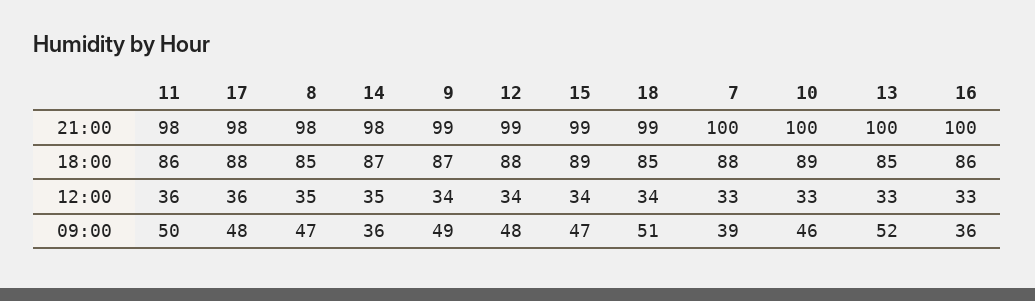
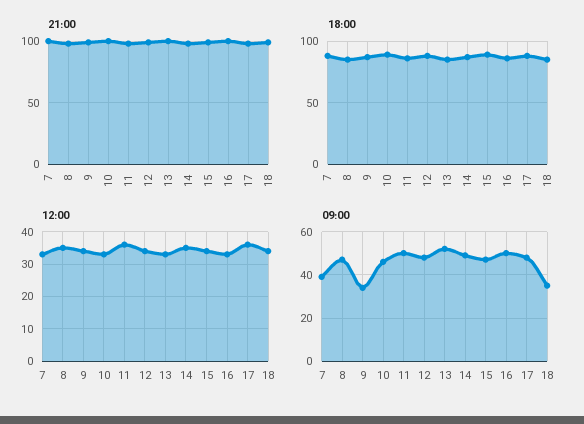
09:00, 14: 36 -> 50
09:00, 9: 49 -> 35
09:00, 18: 51 -> 35
09:00, 16: 36 -> 50

